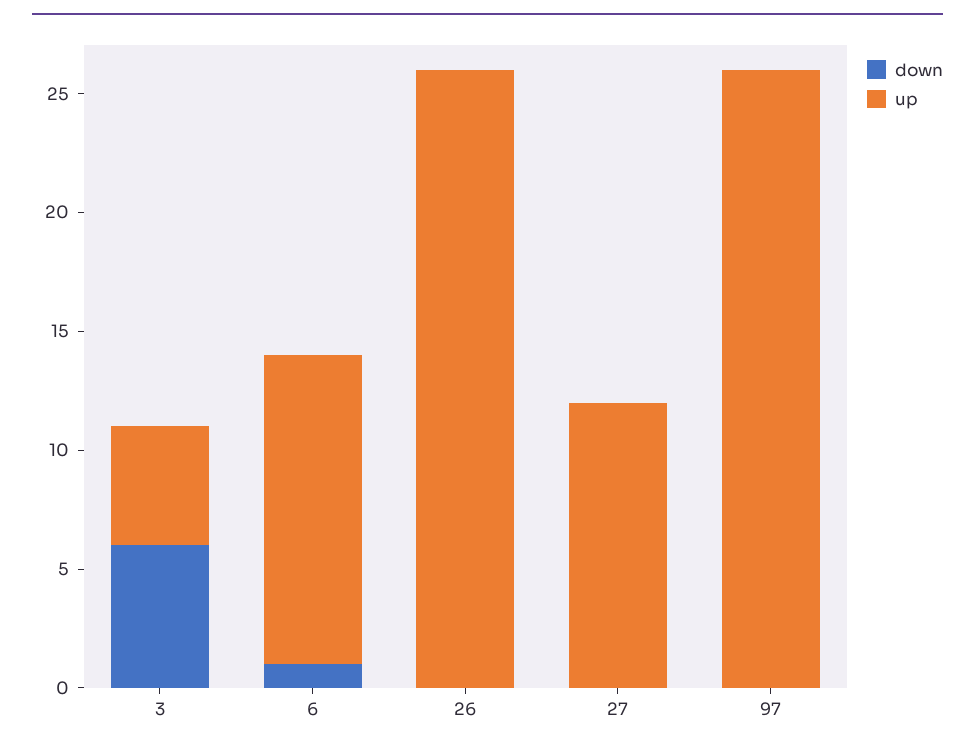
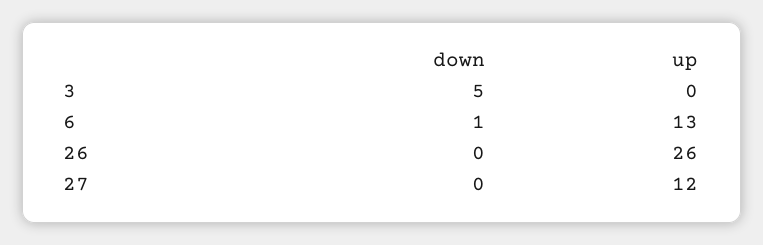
down, 3: 6 -> 5
up, 3: 5 -> 0
down, 97: 0 -> none
up, 97: 26 -> none

